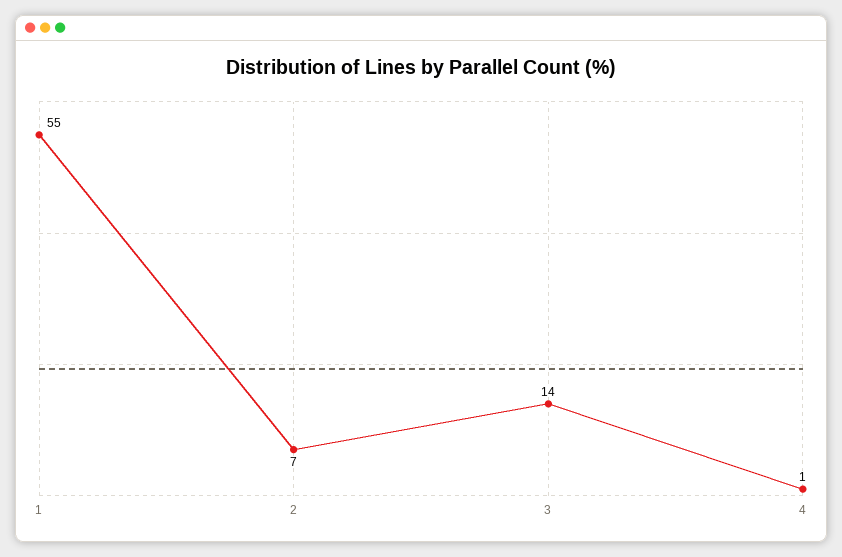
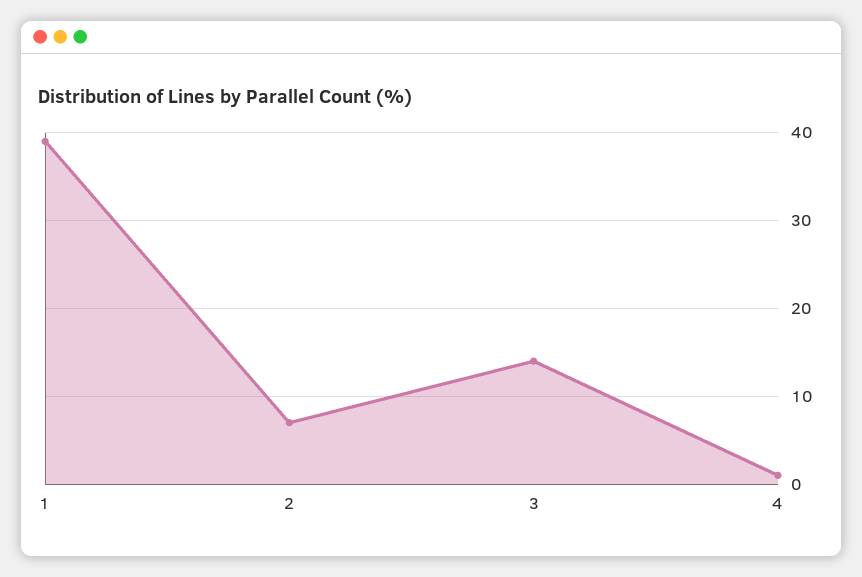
1: 55 -> 39

